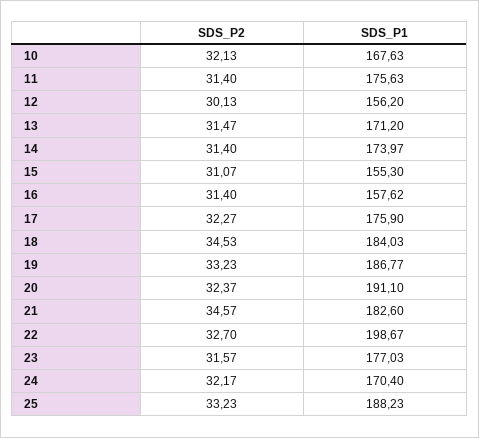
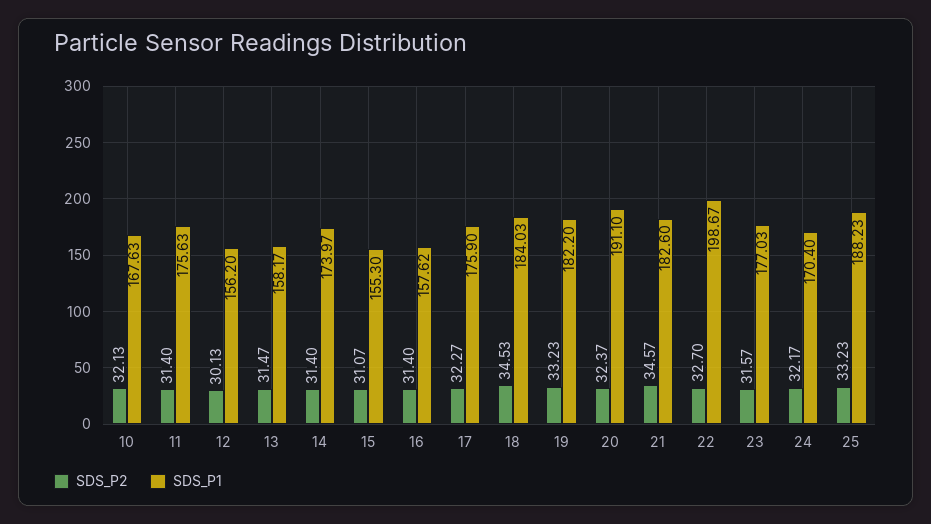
SDS_P1, 13: 171.2 -> 158.17
SDS_P1, 19: 186.77 -> 182.2

